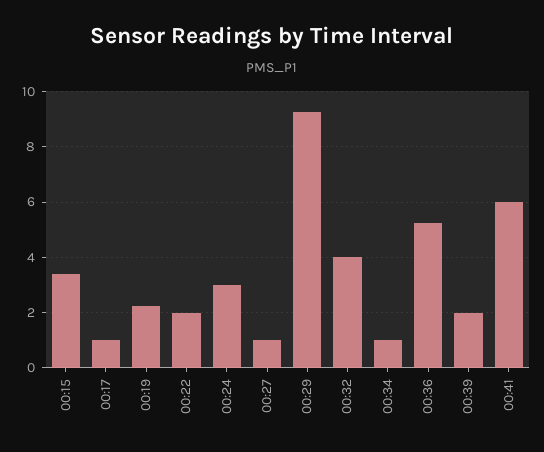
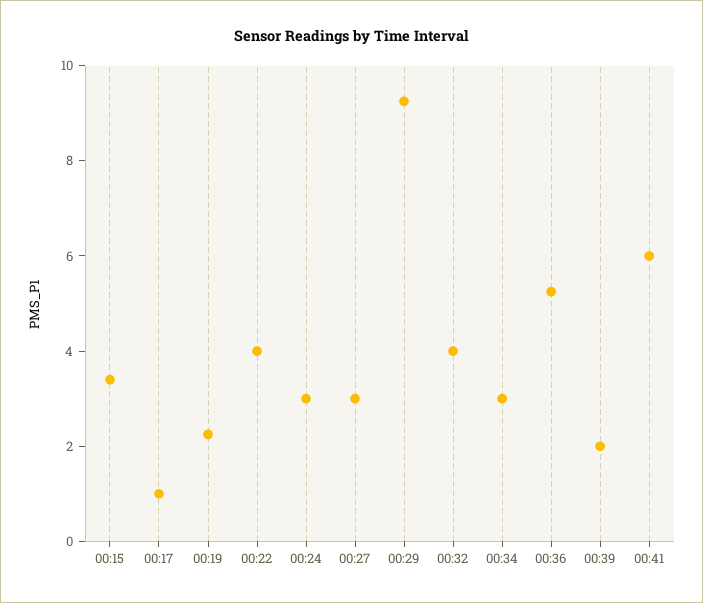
00:22: 2 -> 4
00:27: 1 -> 3
00:34: 1 -> 3

